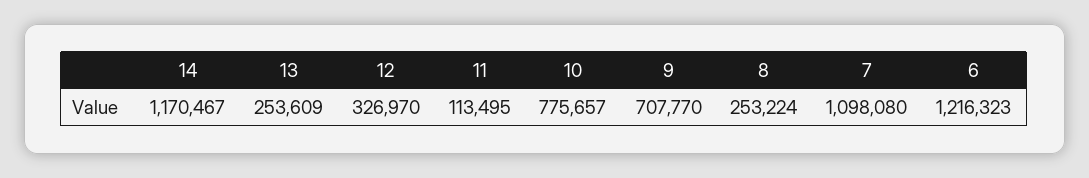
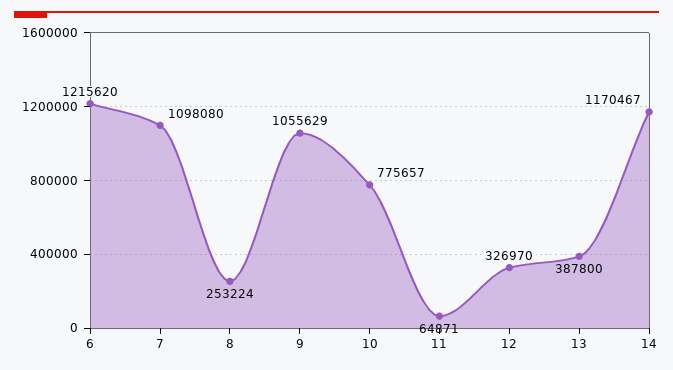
13: 253609 -> 387800
11: 113495 -> 64871
9: 707770 -> 1055629
6: 1216323 -> 1215620

